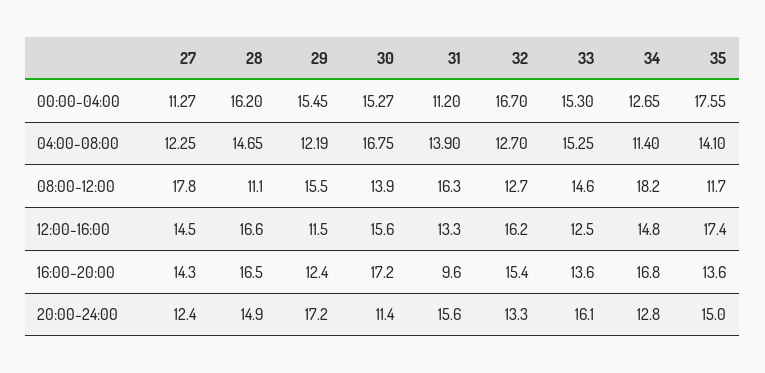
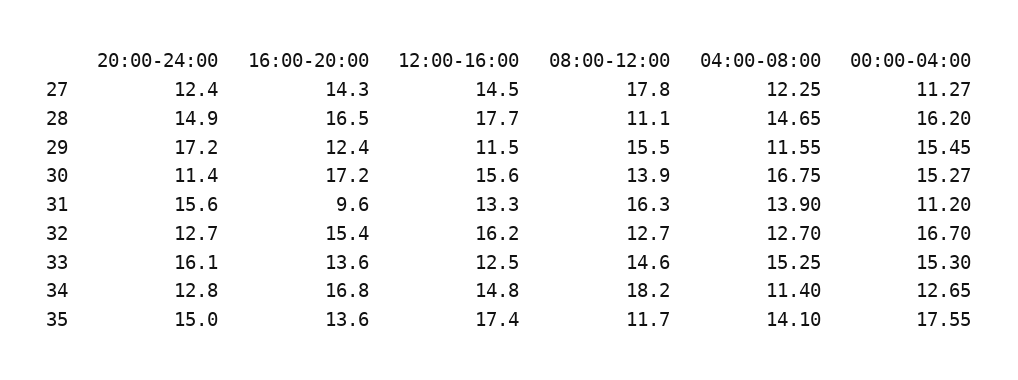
29, 04:00-08:00: 12.19 -> 11.55
28, 12:00-16:00: 16.6 -> 17.7
32, 20:00-24:00: 13.3 -> 12.7

